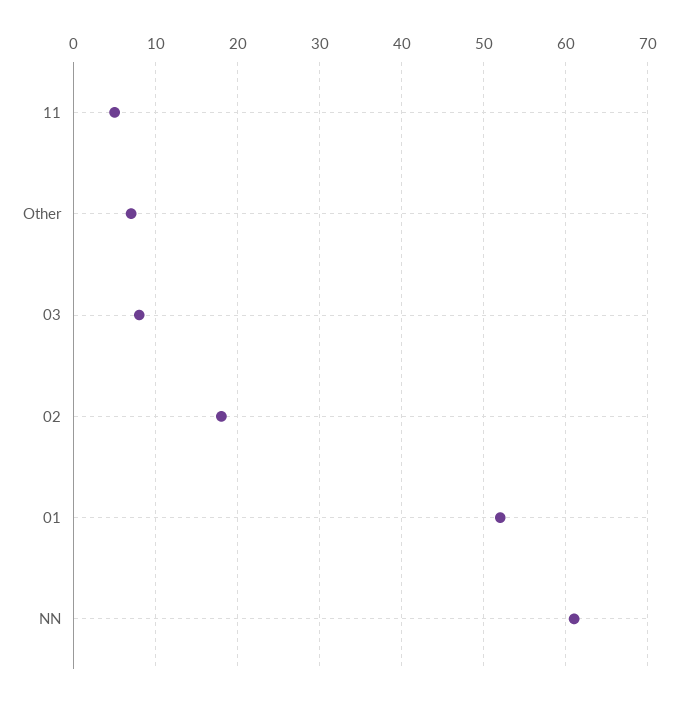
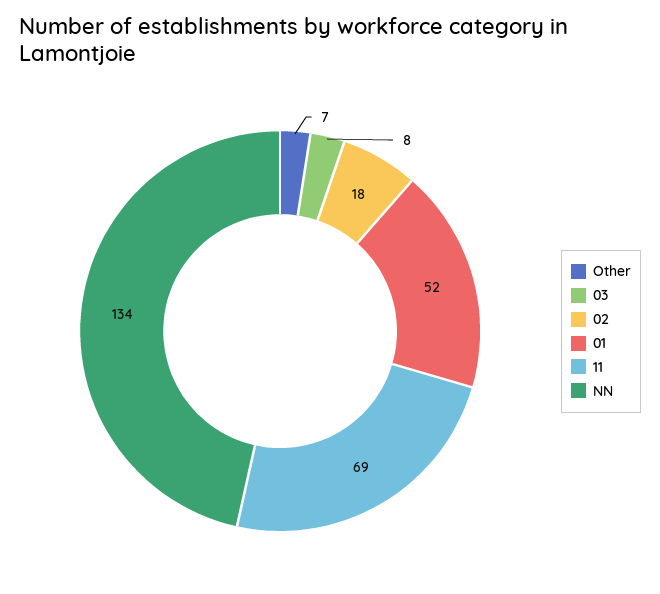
11: 5 -> 69
NN: 61 -> 134

